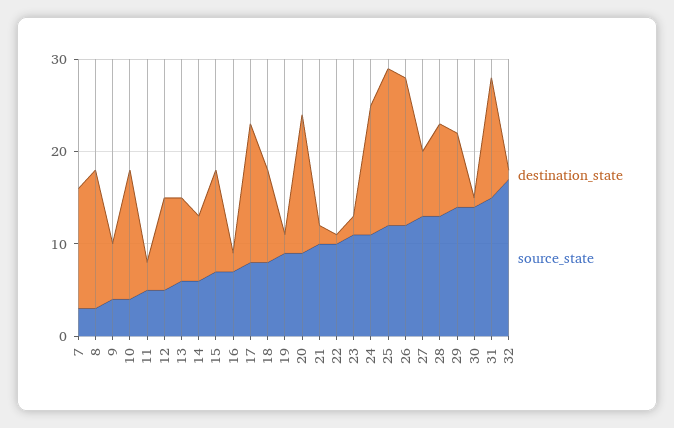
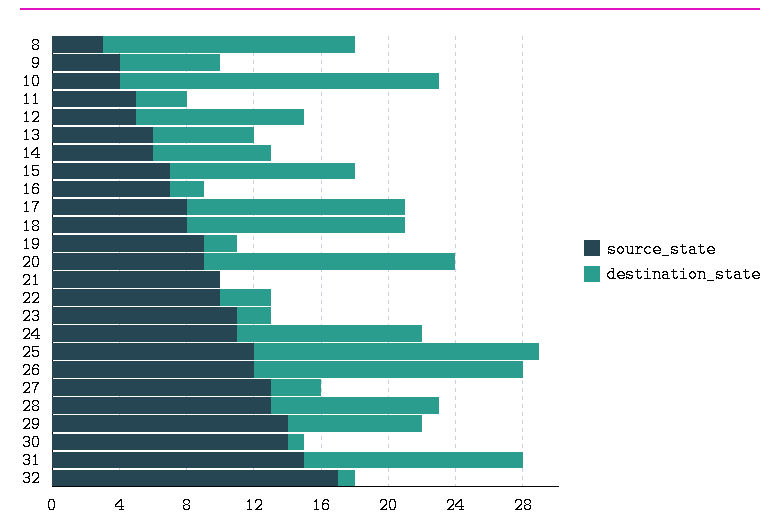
destination_state, 7: 13 -> none
source_state, 7: 3 -> none
destination_state, 10: 14 -> 19
destination_state, 13: 9 -> 6
destination_state, 17: 15 -> 13
destination_state, 18: 10 -> 13
destination_state, 21: 2 -> 0
destination_state, 22: 1 -> 3
destination_state, 24: 14 -> 11
destination_state, 27: 7 -> 3

